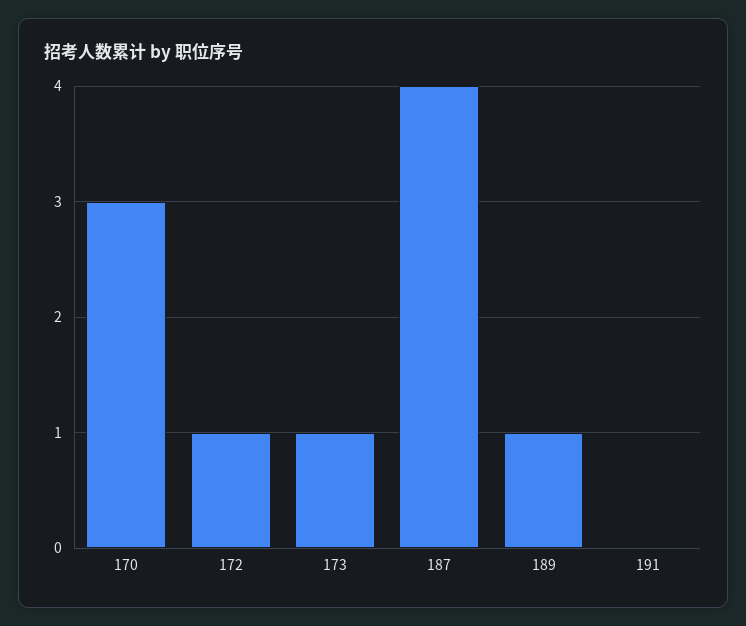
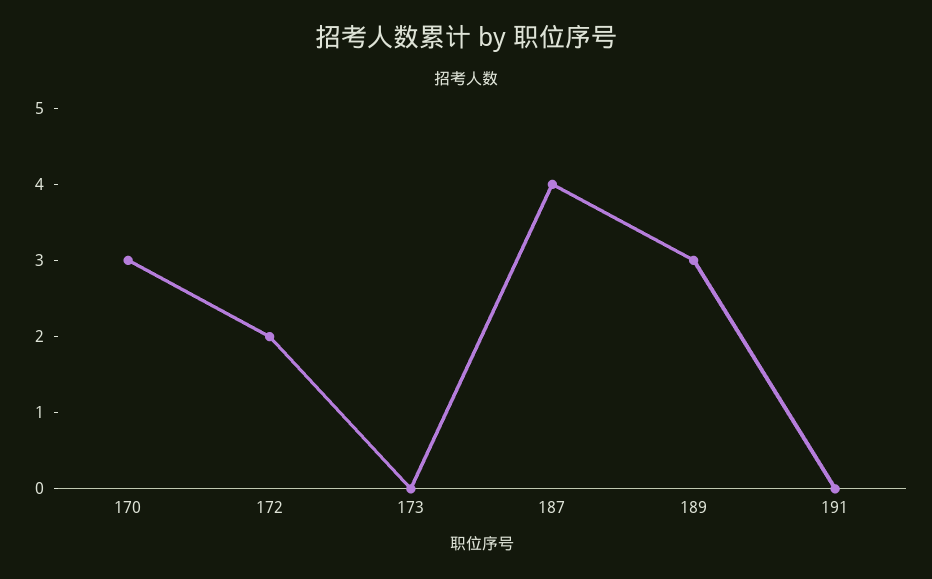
172: 1 -> 2
173: 1 -> 0
189: 1 -> 3

